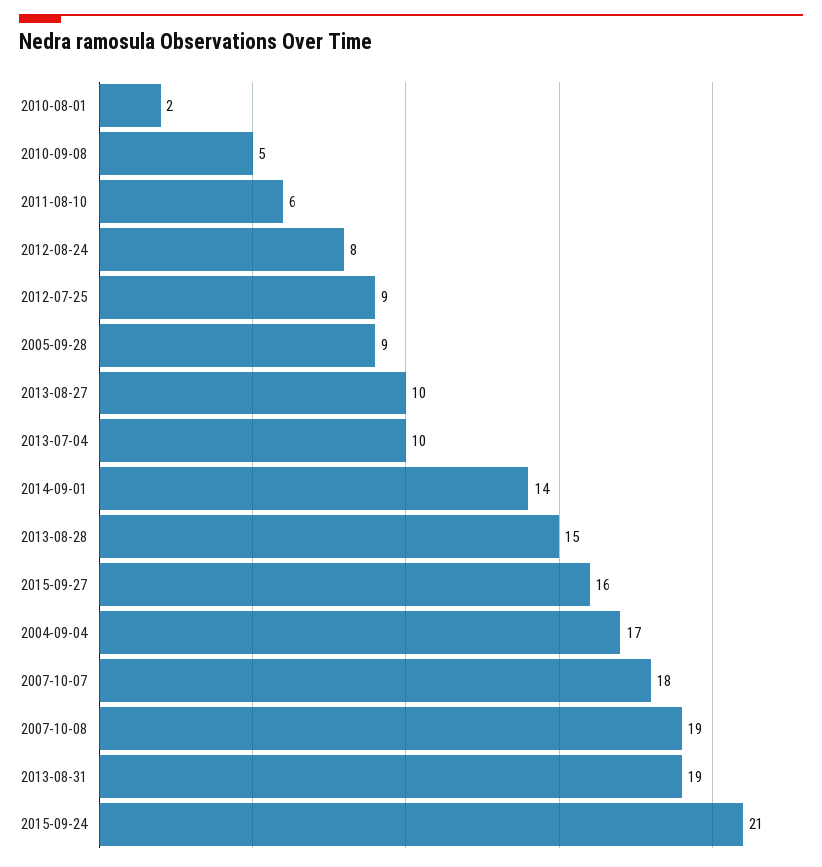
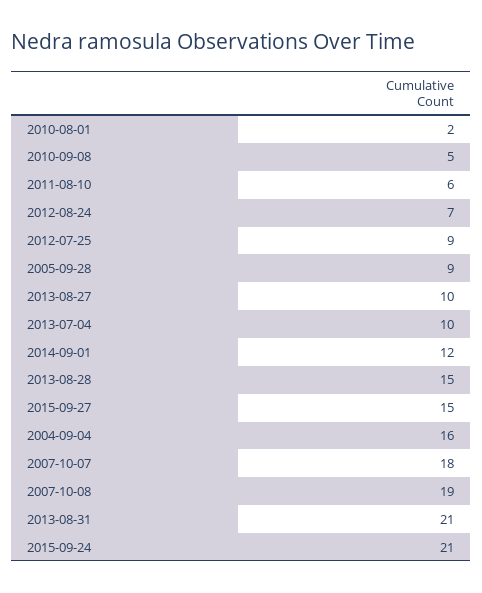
2012-08-24: 8 -> 7
2014-09-01: 14 -> 12
2015-09-27: 16 -> 15
2004-09-04: 17 -> 16
2013-08-31: 19 -> 21

